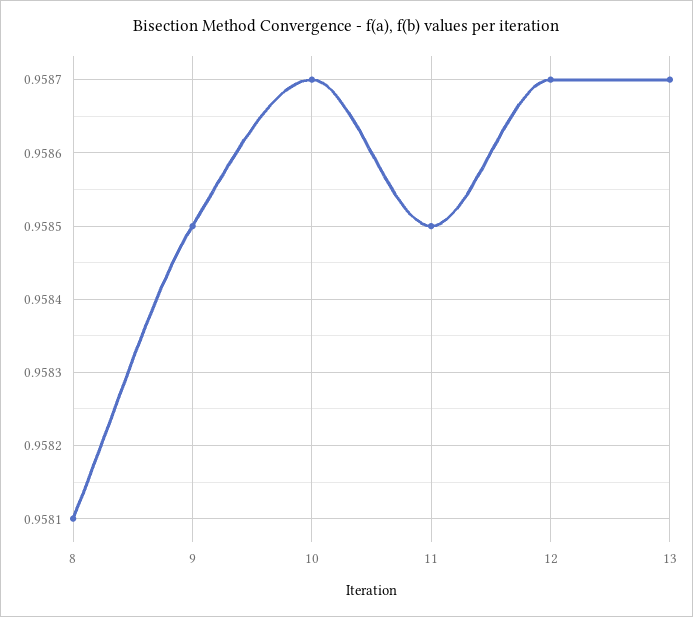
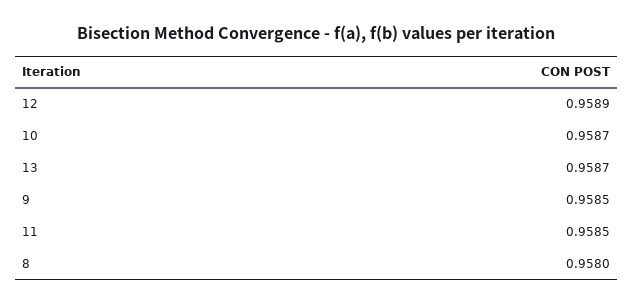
8: 0.9581 -> 0.958
12: 0.9587 -> 0.9589

